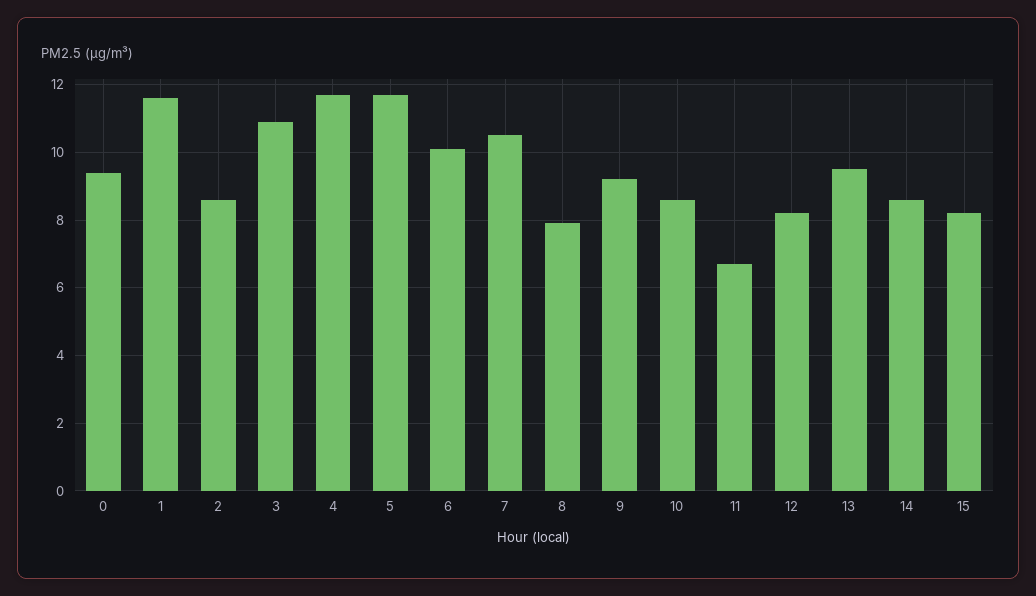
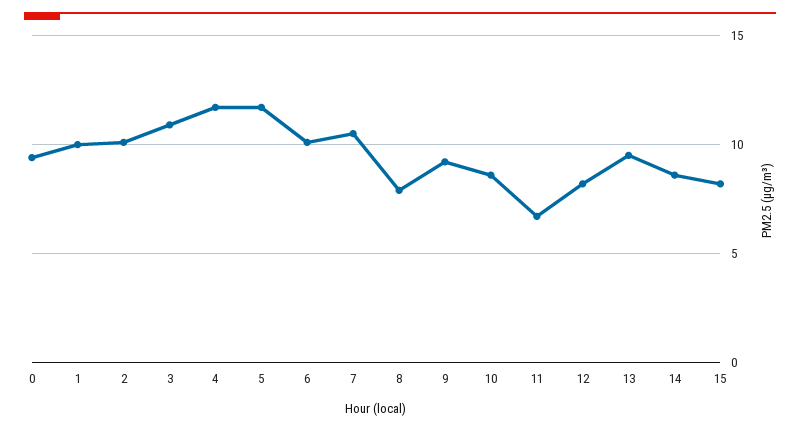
1: 11.5 -> 10
2: 8.5 -> 10

